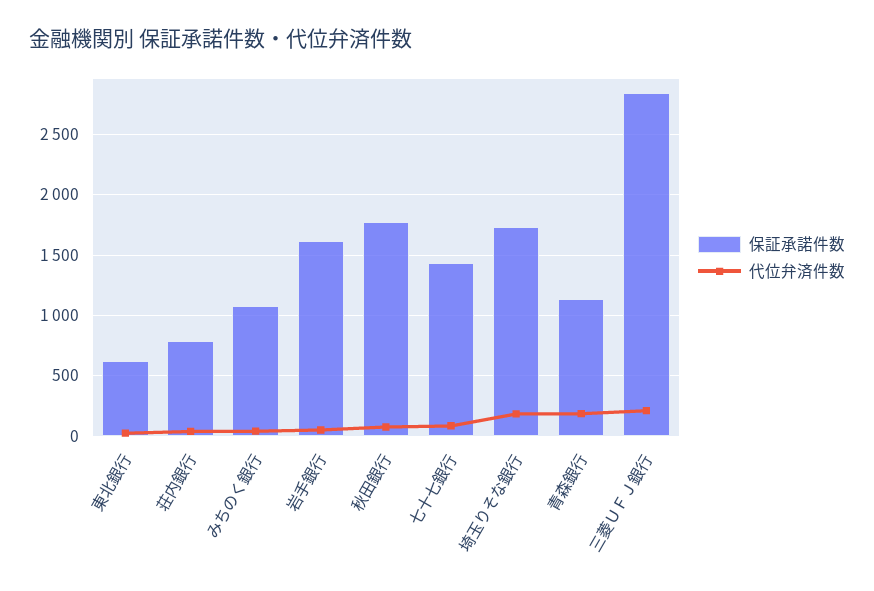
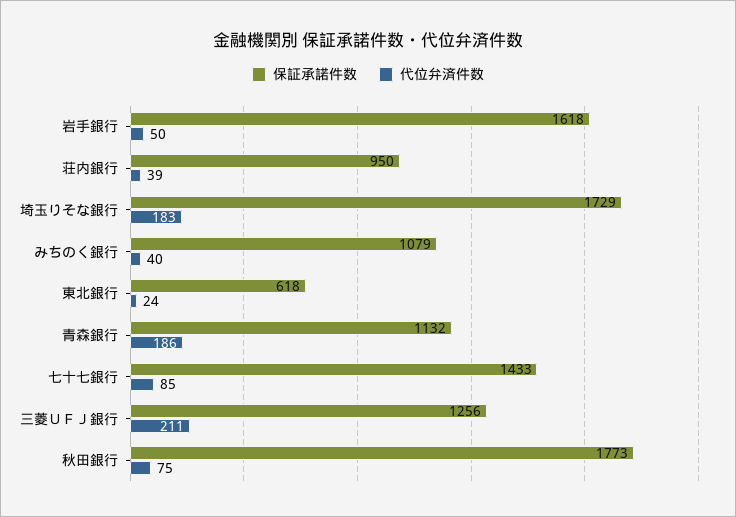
保証承諾件数, 荘内銀行: 800 -> 950
保証承諾件数, 三菱ＵＦＪ銀行: 2850 -> 1256

